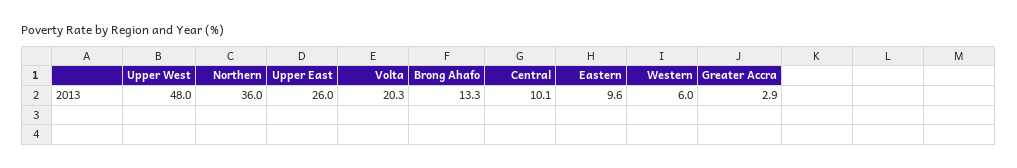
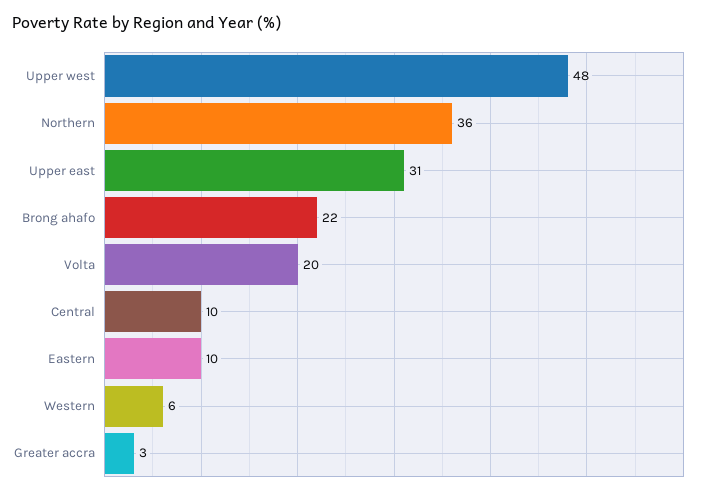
Upper East: 26 -> 31
Brong Ahafo: 13.3 -> 22

